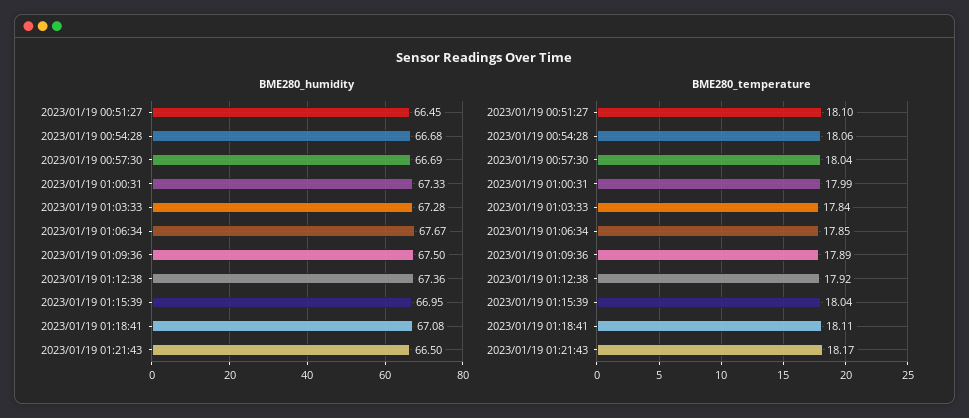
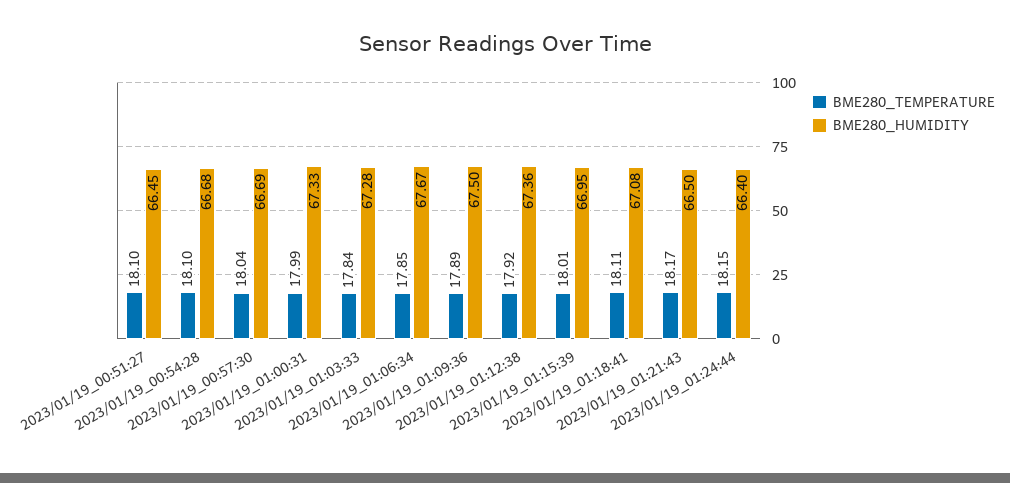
BME280_temperature, 2023/01/19 00:54:28: 18.06 -> 18.1
BME280_temperature, 2023/01/19 01:15:39: 18.04 -> 18.01
BME280_temperature, 2023/01/19_01:24:44: none -> 18.15
BME280_humidity, 2023/01/19_01:24:44: none -> 66.4

